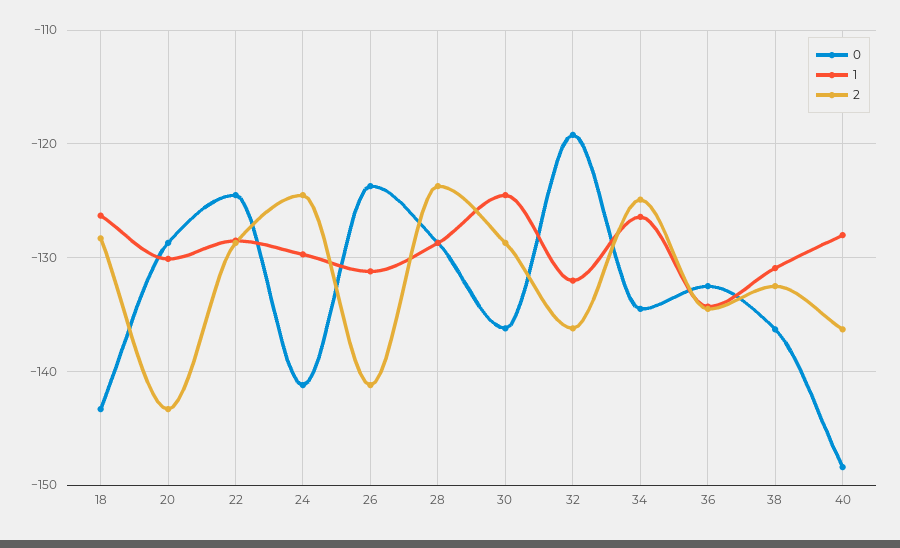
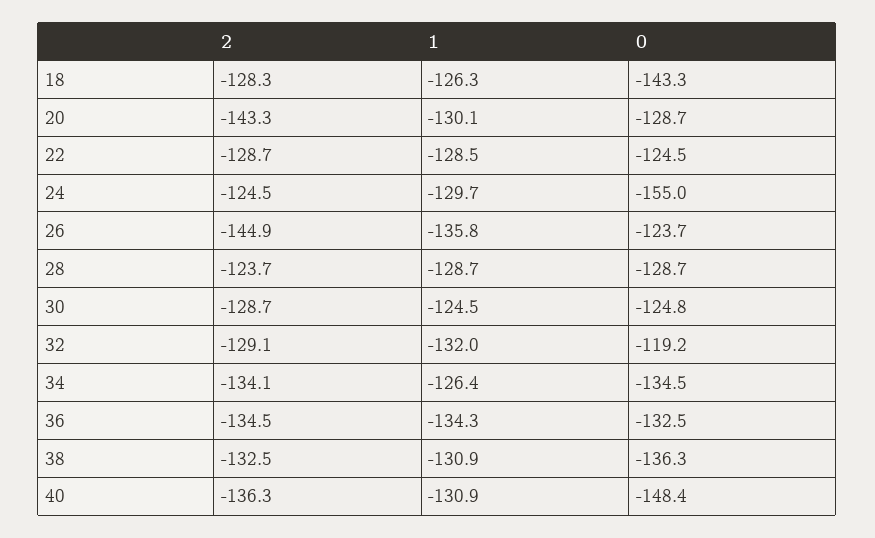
0, 24: -141 -> -155
1, 26: -131 -> -135.8
2, 26: -141 -> -144.9
0, 30: -136 -> -124.8
2, 32: -136 -> -129.1
2, 34: -125 -> -134.1
1, 40: -128 -> -130.9

